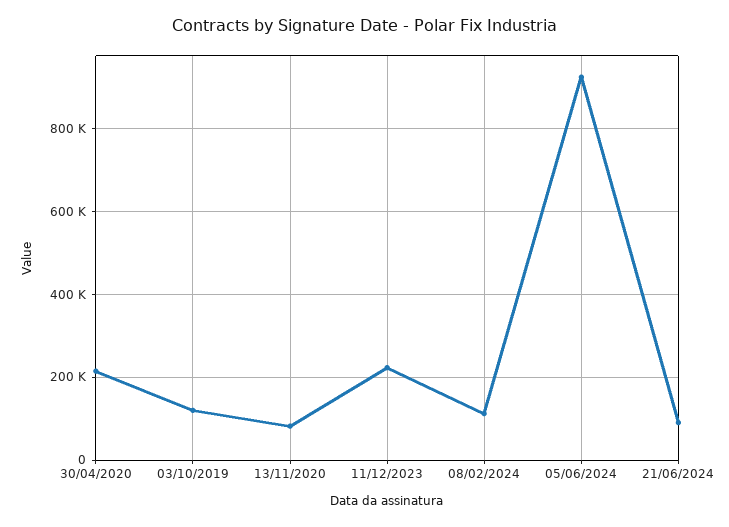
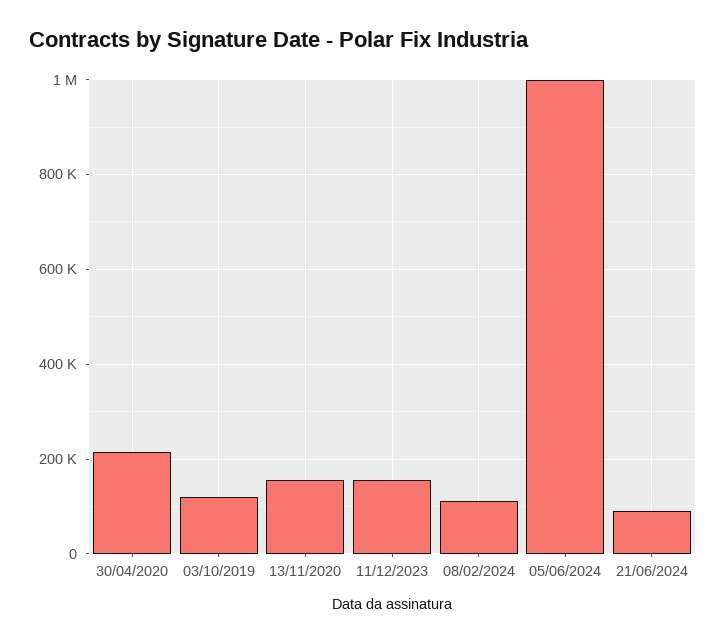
13/11/2020: 80000 -> 160000
11/12/2023: 220000 -> 160000
05/06/2024: 920000 -> 1000000

